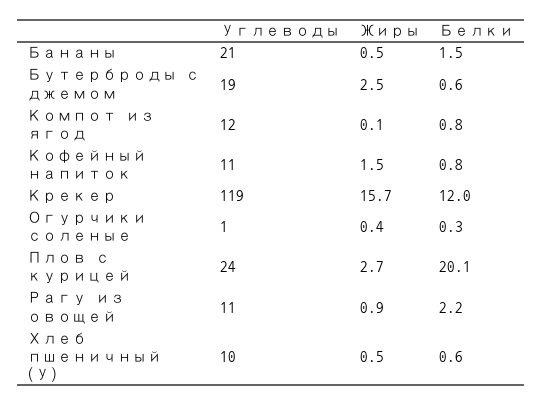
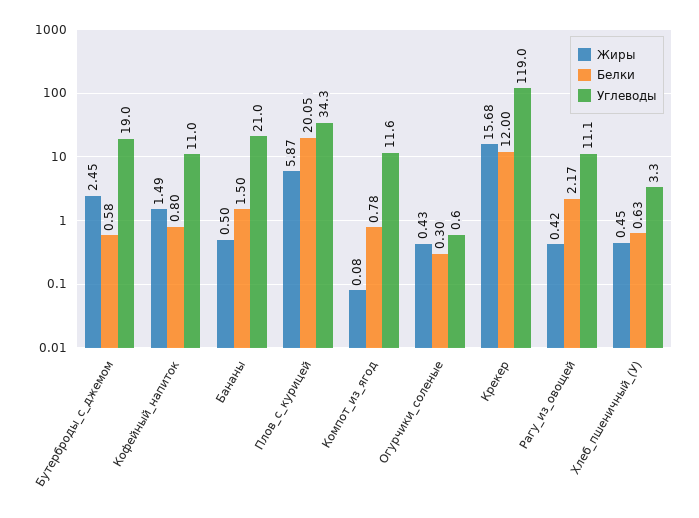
Углеводы, Плов с курицей: 24 -> 34.3
Жиры, Плов с курицей: 2.7 -> 5.87
Жиры, Рагу из овощей: 0.9 -> 0.42
Углеводы, Хлеб пшеничный (У): 10 -> 3.3

